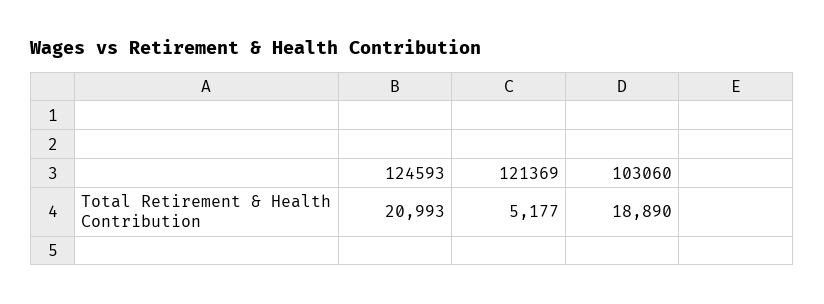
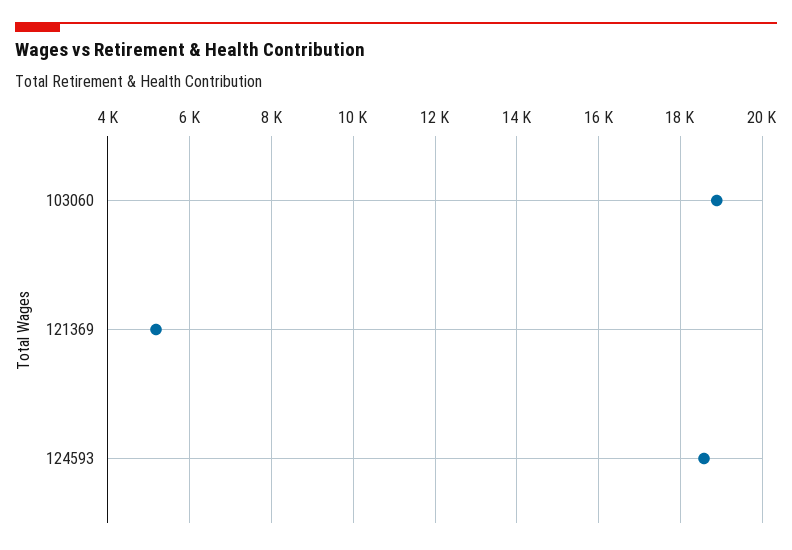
124593: 20993 -> 18600

